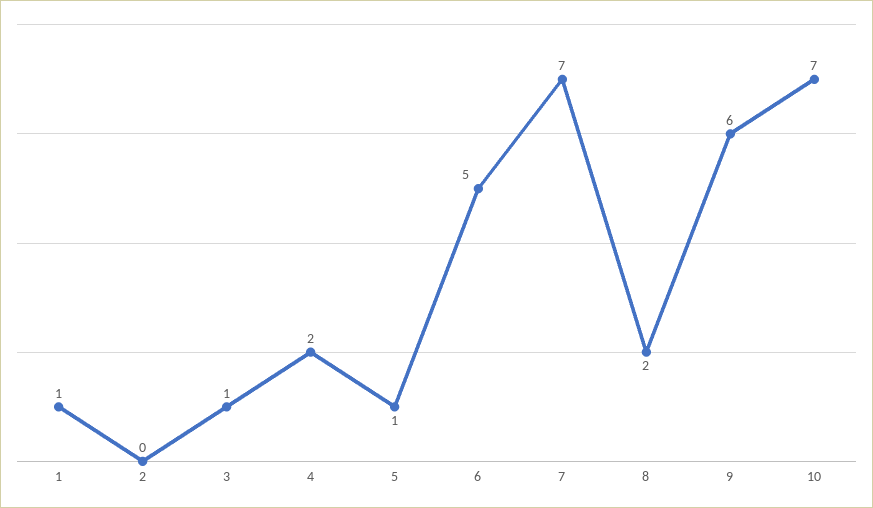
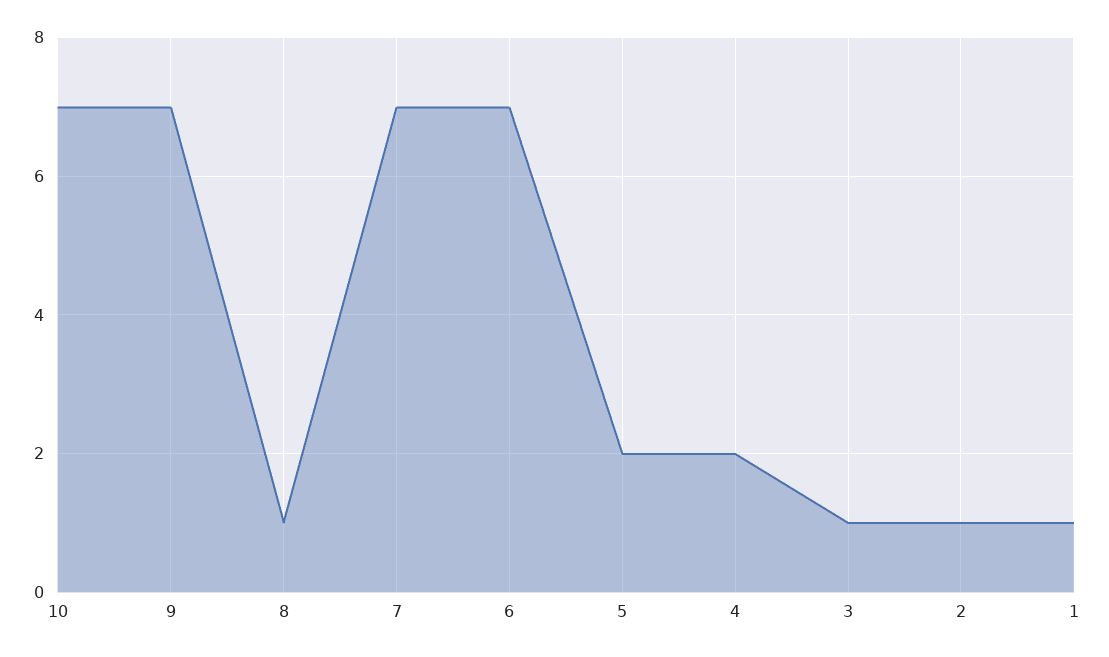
2: 0 -> 1
5: 1 -> 2
6: 5 -> 7
8: 2 -> 1
9: 6 -> 7

